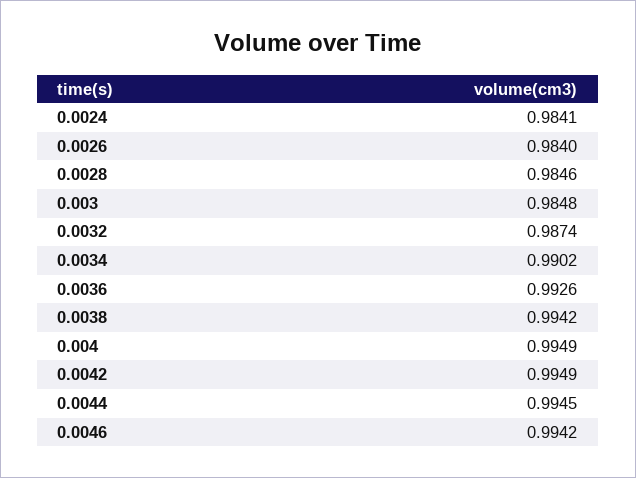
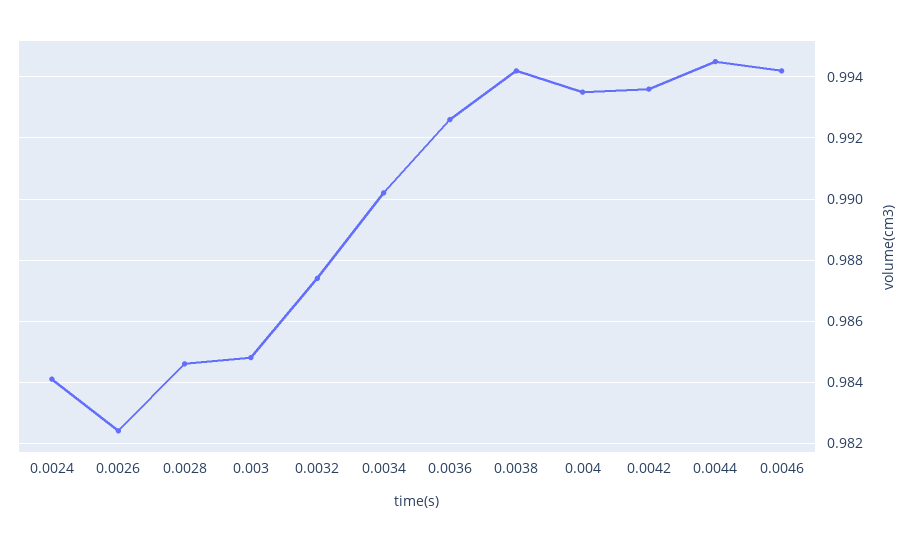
0.0026: 0.984 -> 0.9825
0.004: 0.9949 -> 0.9935
0.0042: 0.9949 -> 0.9935

